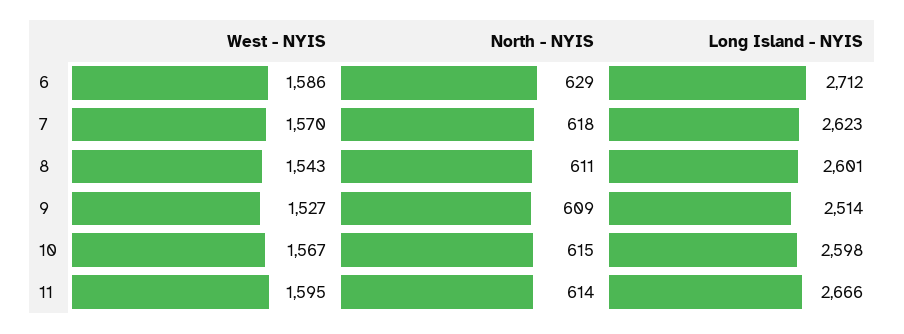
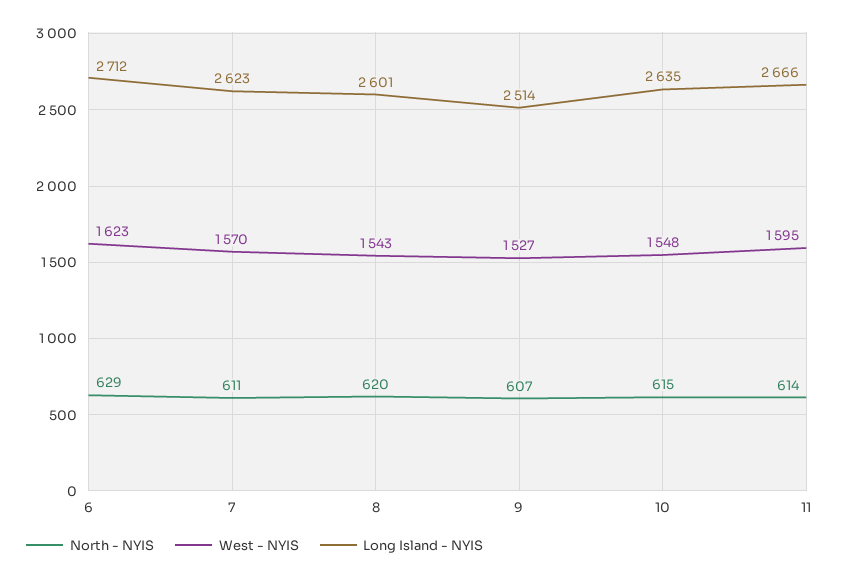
West - NYIS, 6: 1586 -> 1623
North - NYIS, 7: 618 -> 611
North - NYIS, 8: 611 -> 620
North - NYIS, 9: 609 -> 607
West - NYIS, 10: 1567 -> 1548
Long Island - NYIS, 10: 2598 -> 2635

